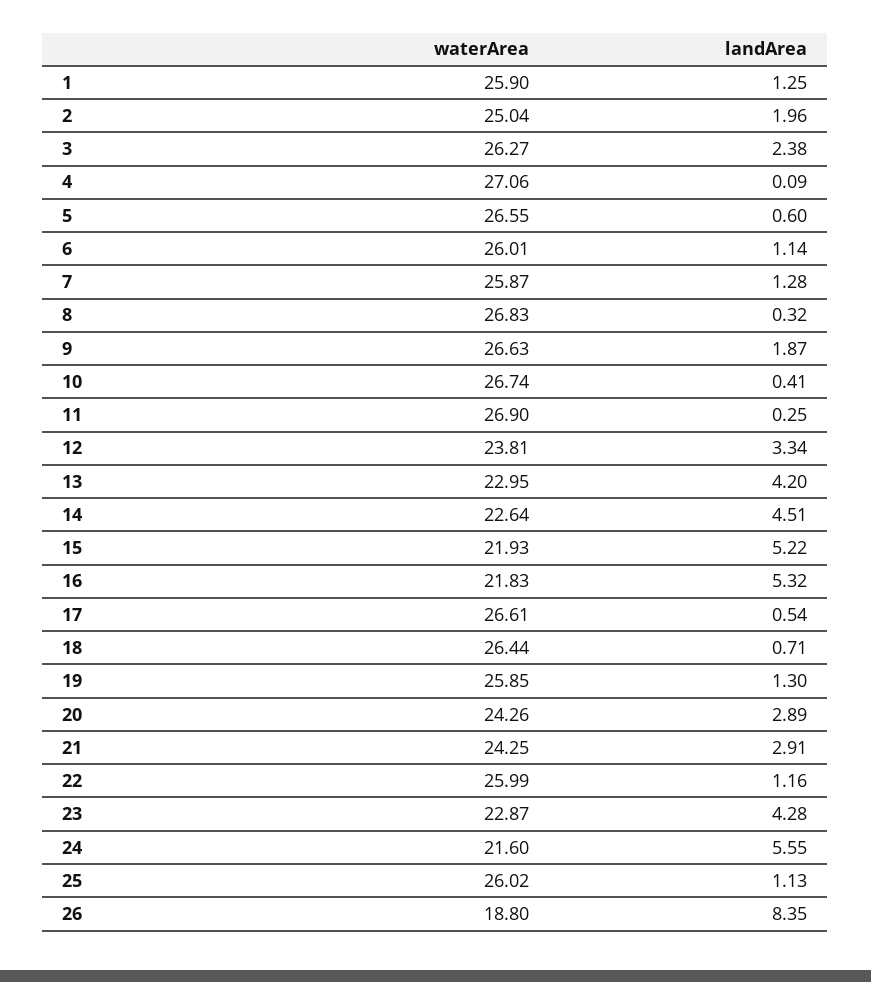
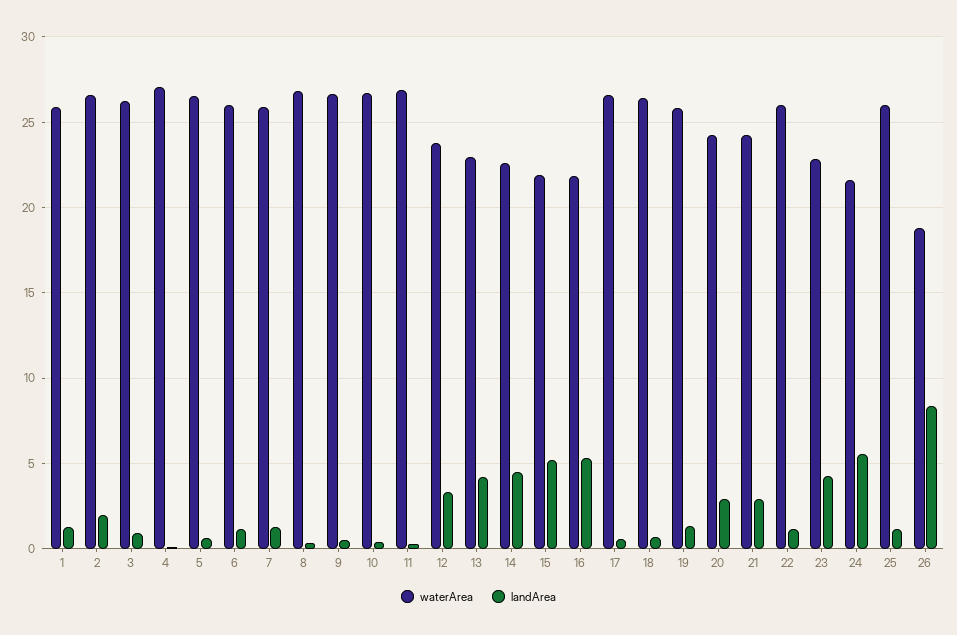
waterArea, 2: 25.04 -> 26.5
landArea, 3: 2.38 -> 1
landArea, 9: 1.87 -> 0.5

